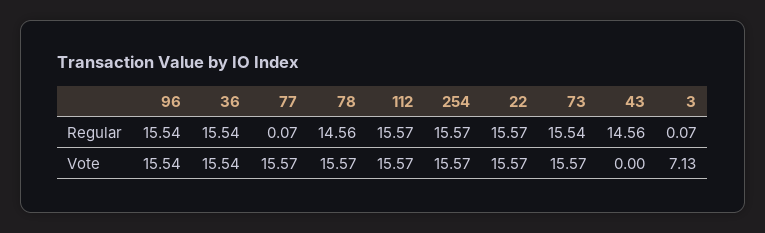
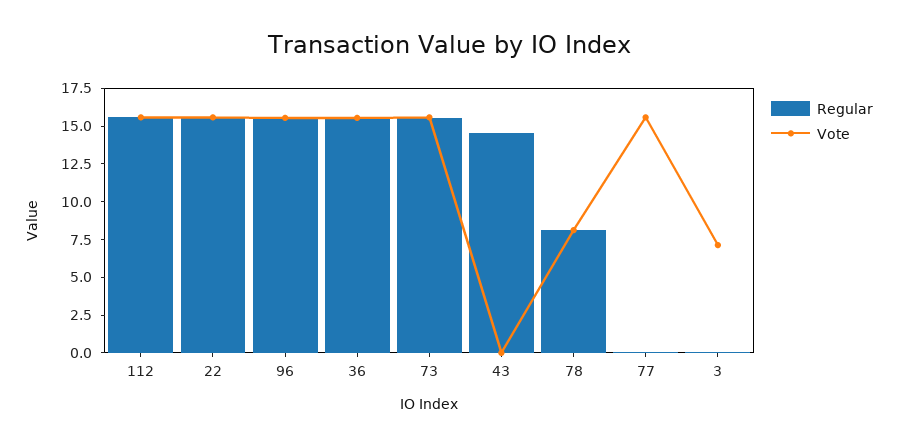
Regular, 78: 14.56 -> 7.5
Regular, 254: 15.57 -> none
Vote, 78: 15.57 -> 7.5
Vote, 254: 15.57 -> none

